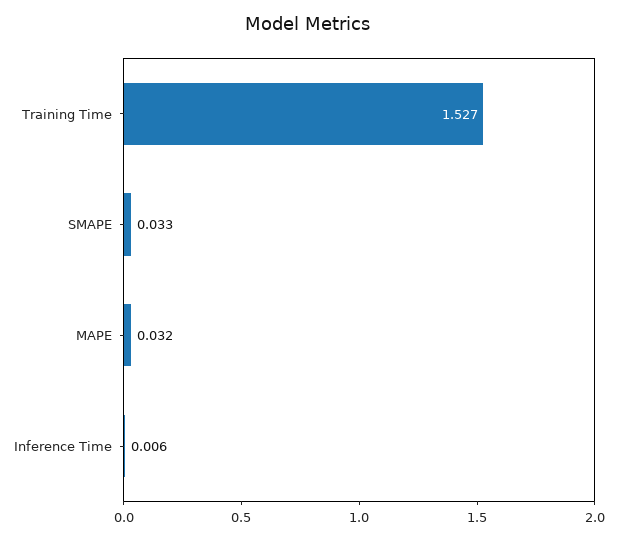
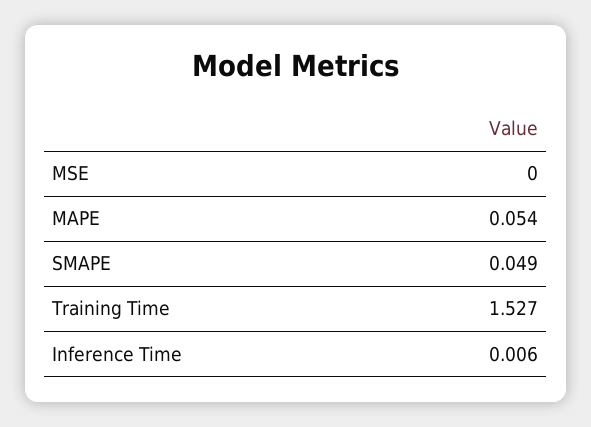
SMAPE: 0.033 -> 0.049
MAPE: 0.032 -> 0.054
MSE: none -> 0

